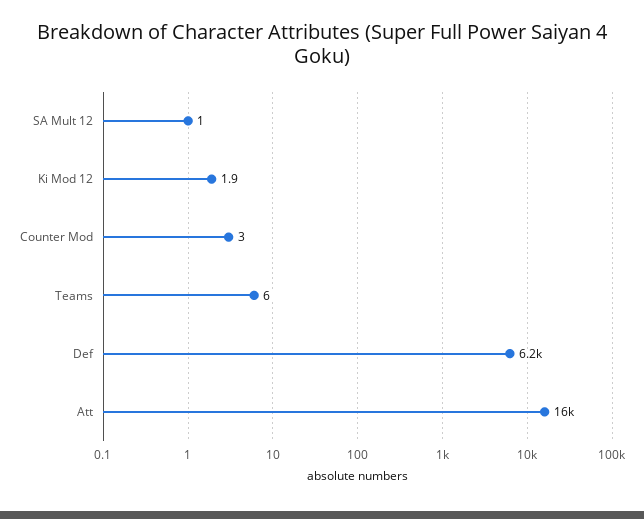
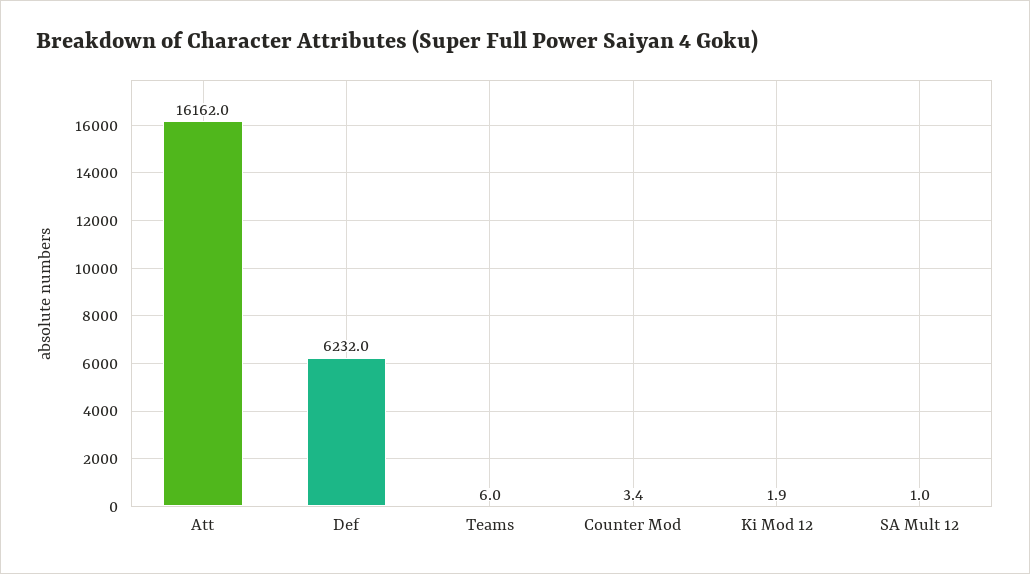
Counter Mod: 3 -> 3.4

